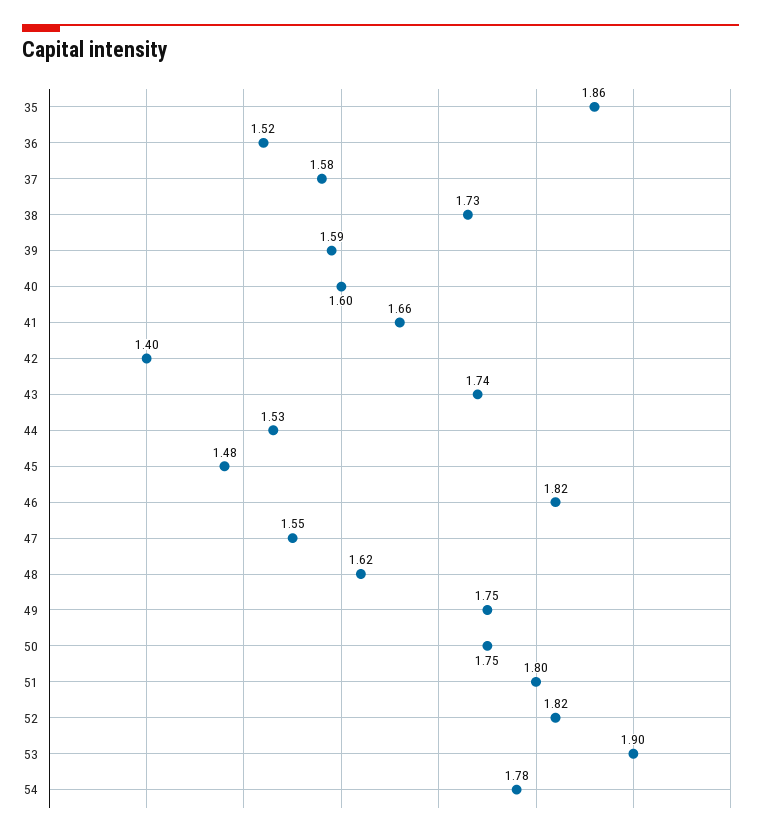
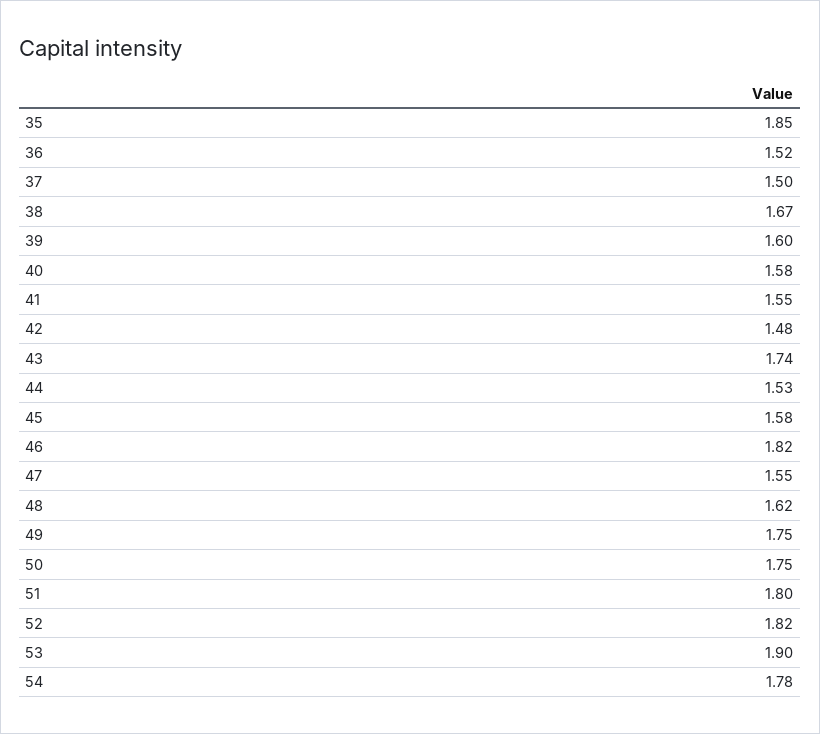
35: 1.86 -> 1.85
37: 1.58 -> 1.5
38: 1.73 -> 1.67
39: 1.59 -> 1.6
40: 1.6 -> 1.58
41: 1.66 -> 1.55
42: 1.4 -> 1.48
45: 1.48 -> 1.58

